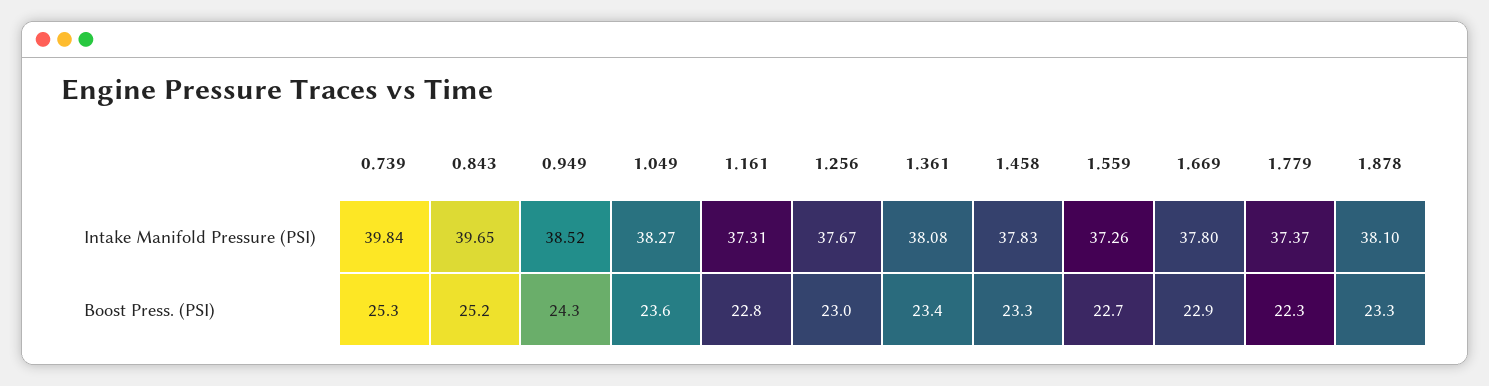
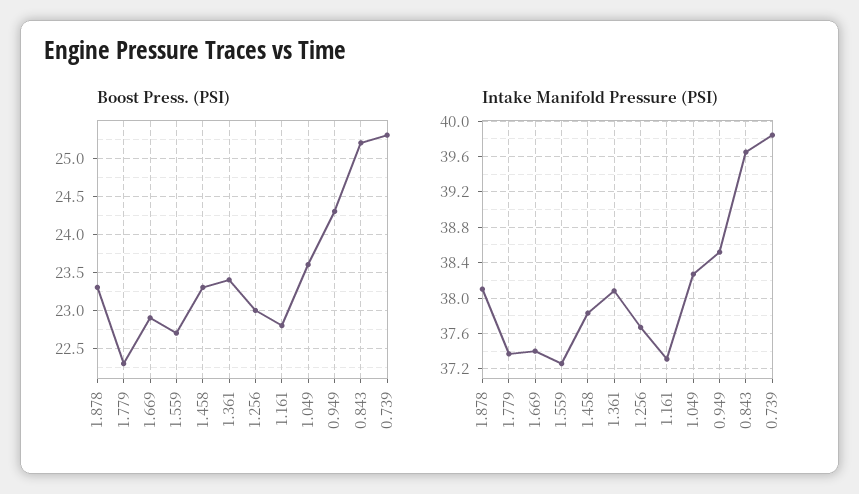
Intake Manifold Pressure (PSI), 1.669: 37.8 -> 37.4

